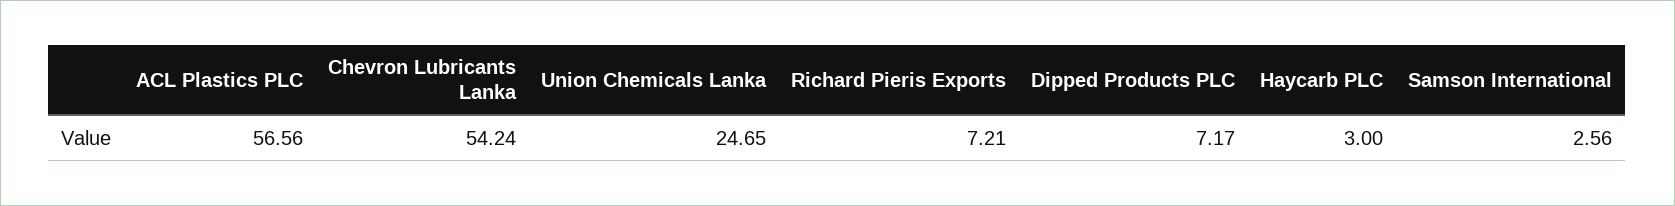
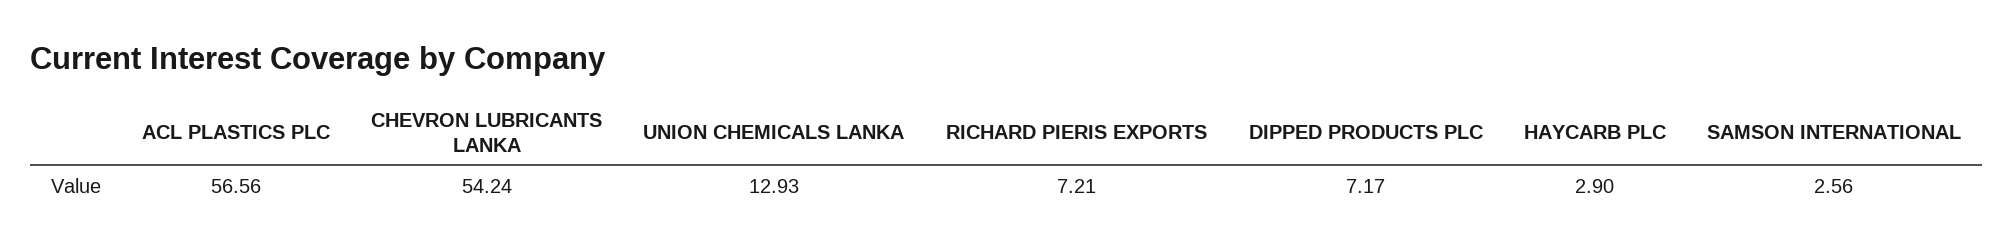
Union Chemicals Lanka: 24.65 -> 12.93
Haycarb PLC: 3 -> 2.9

